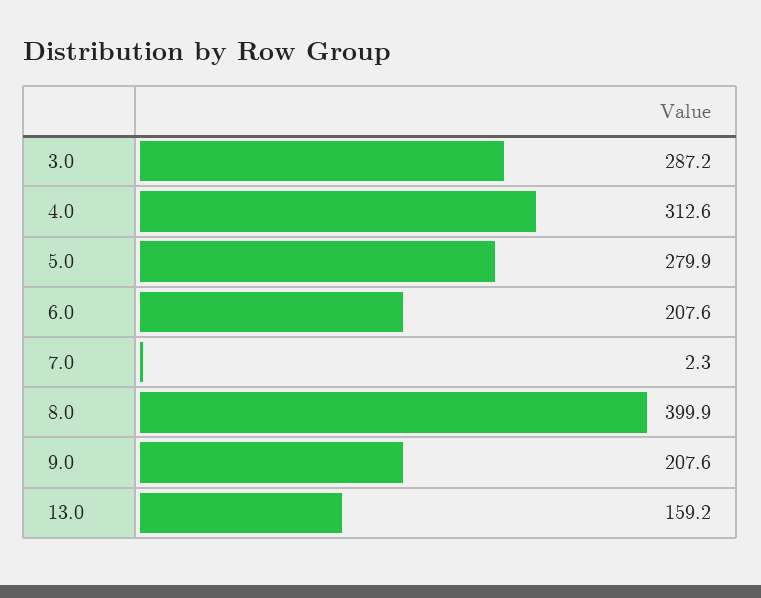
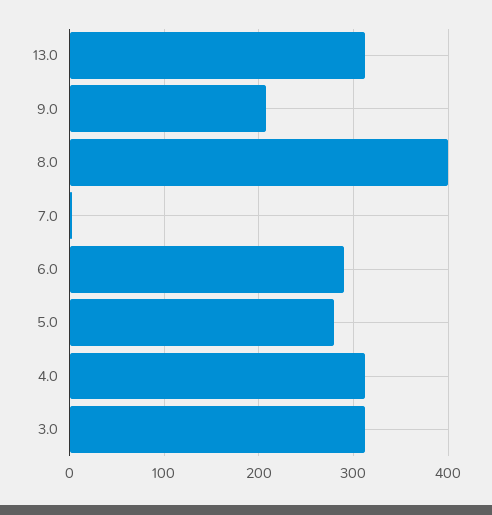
3.0: 287.2 -> 310
6.0: 207.6 -> 290
13.0: 159.2 -> 310

